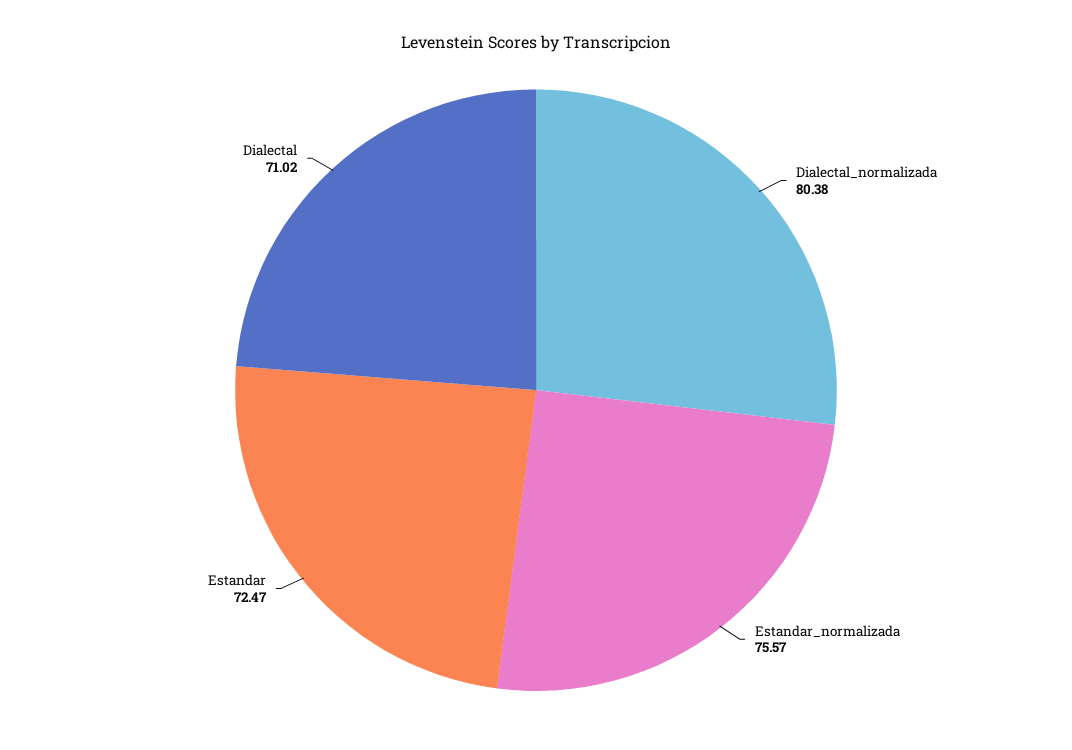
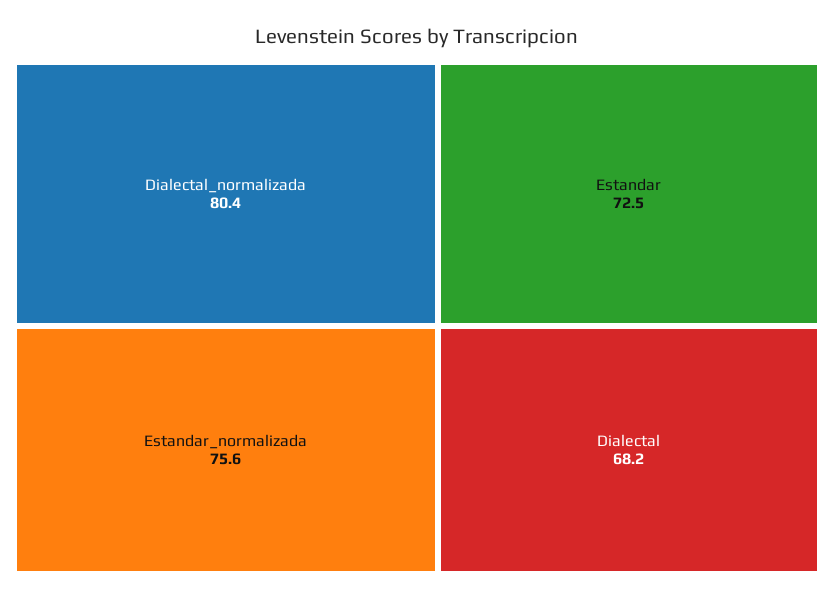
Dialectal: 71.02 -> 68.2

